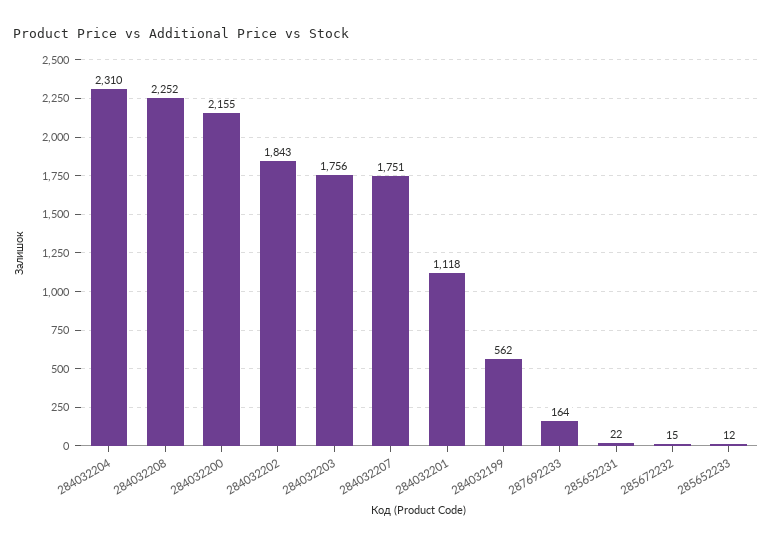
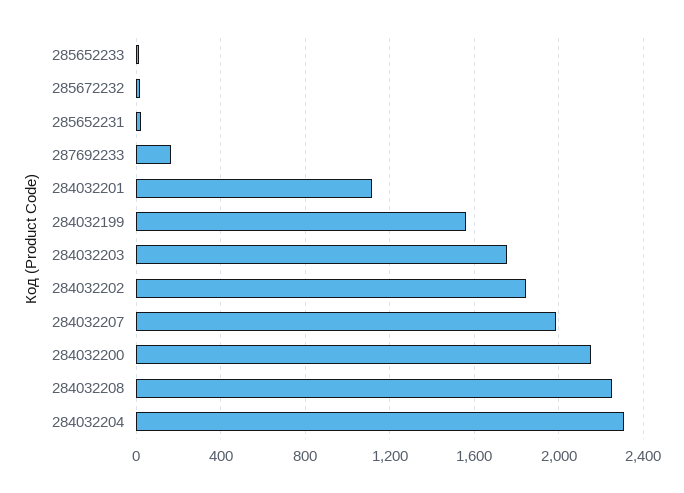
284032207: 1751 -> 2000
284032199: 562 -> 1550

